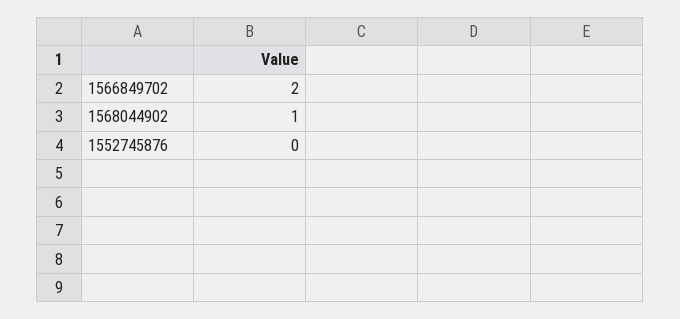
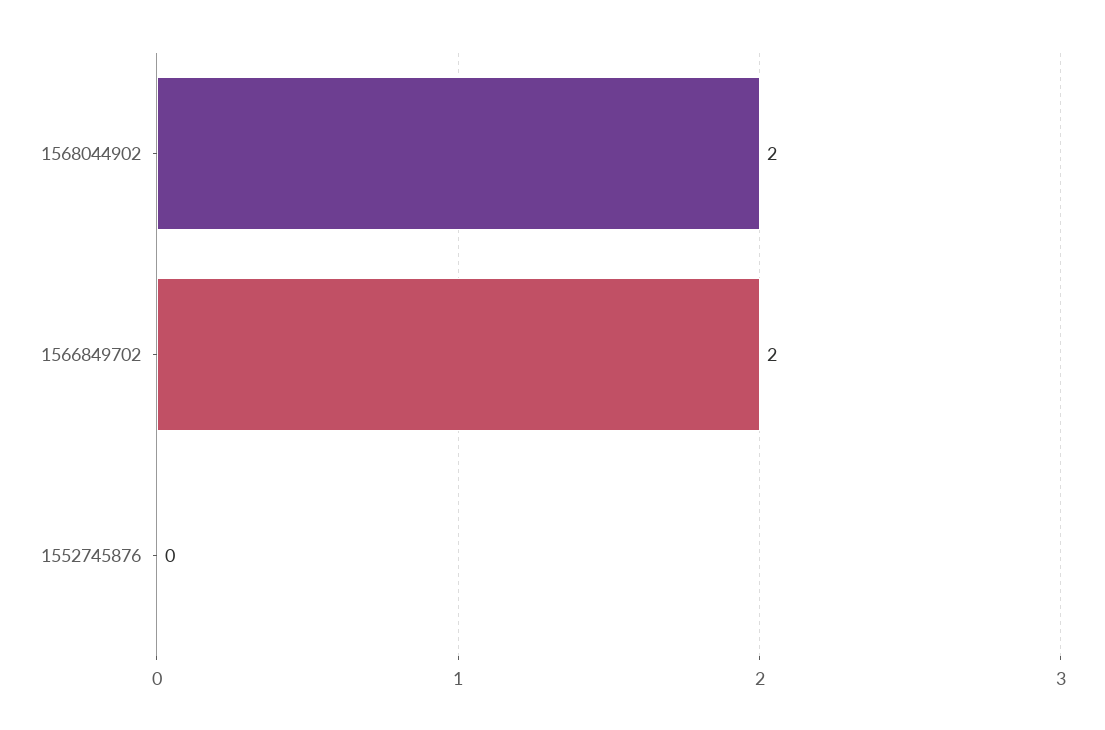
1568044902: 1 -> 2

